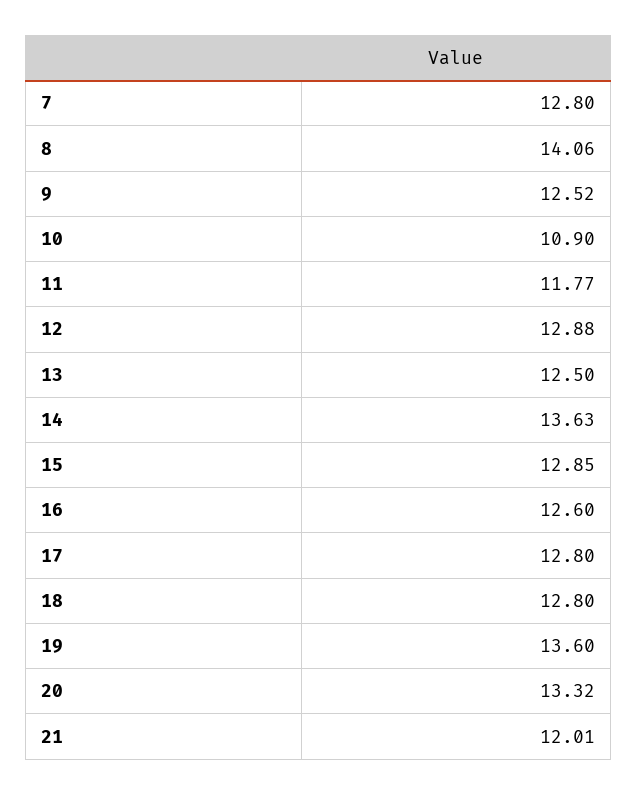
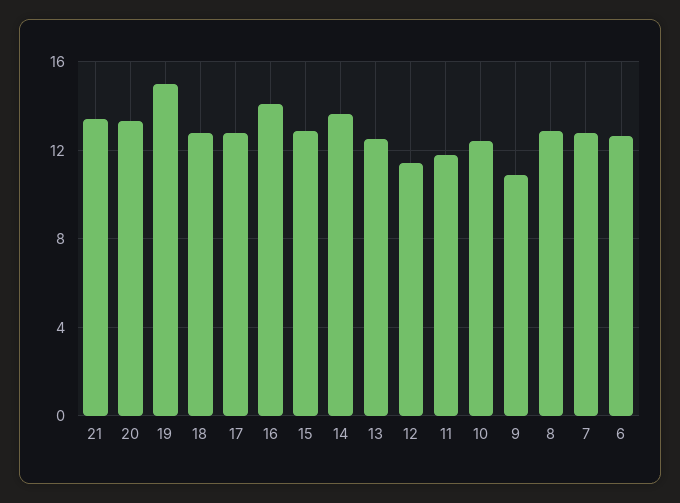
8: 14.06 -> 13
9: 12.52 -> 11
10: 10.9 -> 12.5
12: 12.88 -> 11.5
16: 12.6 -> 14
19: 13.6 -> 15
21: 12.01 -> 13.5
6: none -> 12.5

